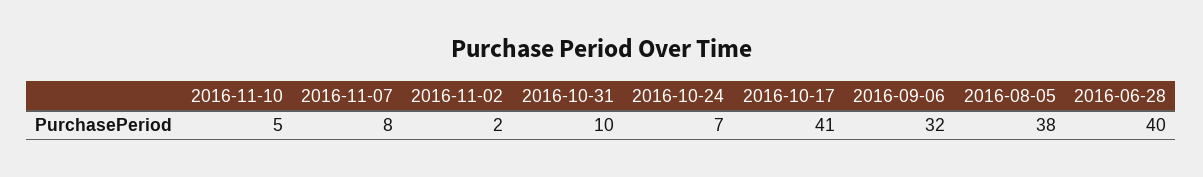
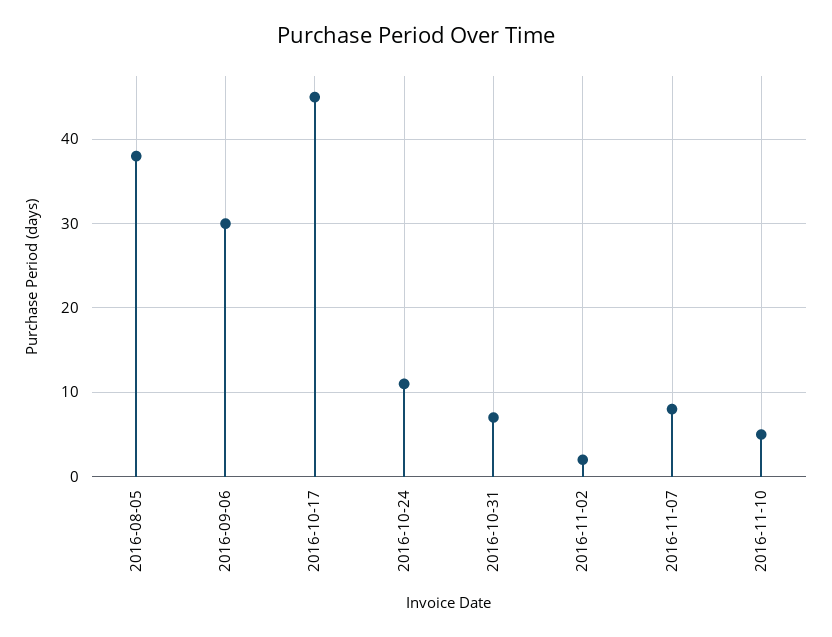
2016-10-31: 10 -> 7
2016-10-24: 7 -> 11
2016-10-17: 41 -> 45
2016-09-06: 32 -> 30
2016-06-28: 40 -> none

